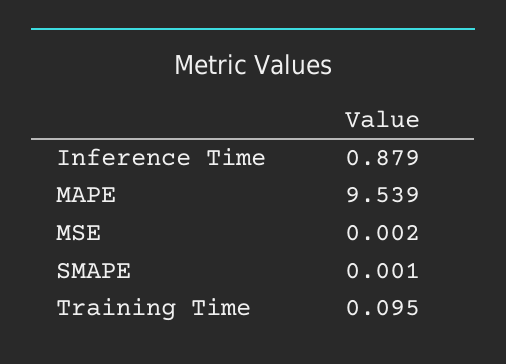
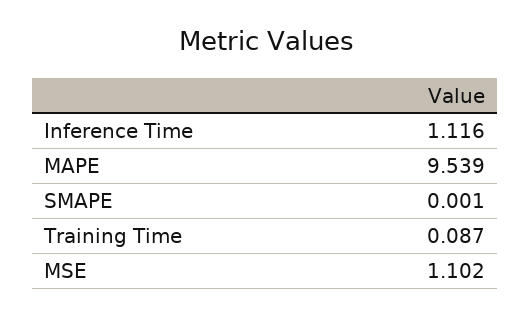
Inference Time: 0.879 -> 1.116
MSE: 0.002 -> 1.102
Training Time: 0.095 -> 0.087

